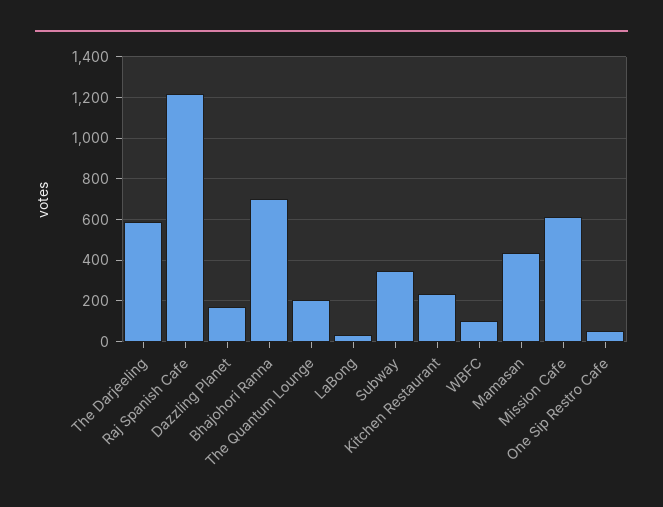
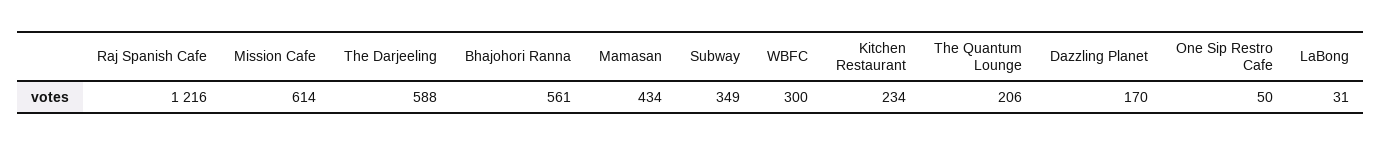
Bhajohori Ranna: 700 -> 561
WBFC: 100 -> 300

